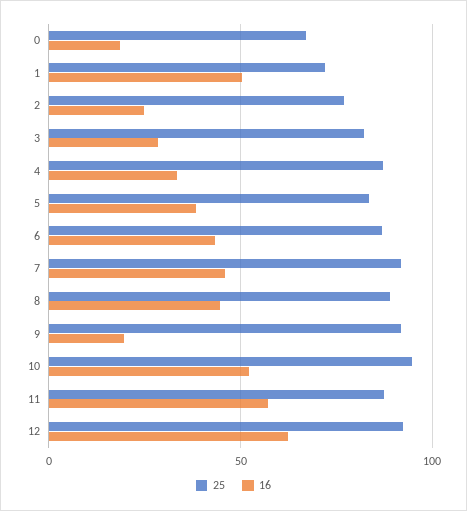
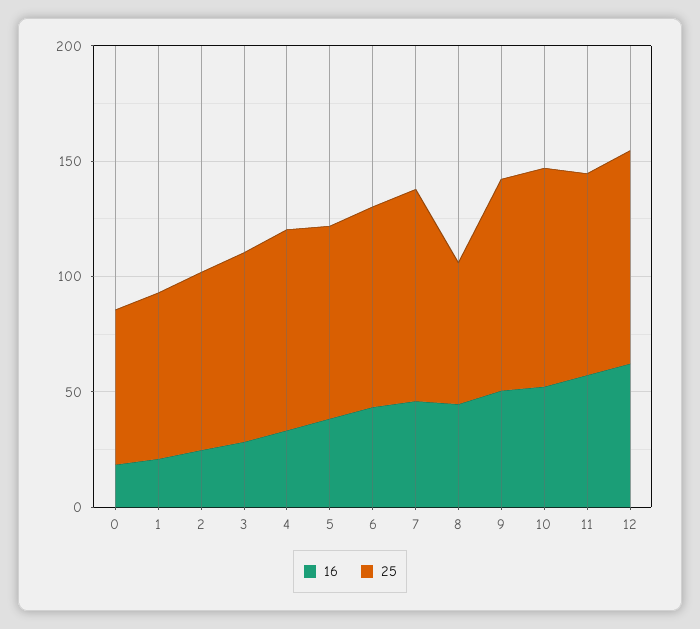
16, 1: 50 -> 20
25, 8: 90 -> 60
16, 9: 20 -> 50

